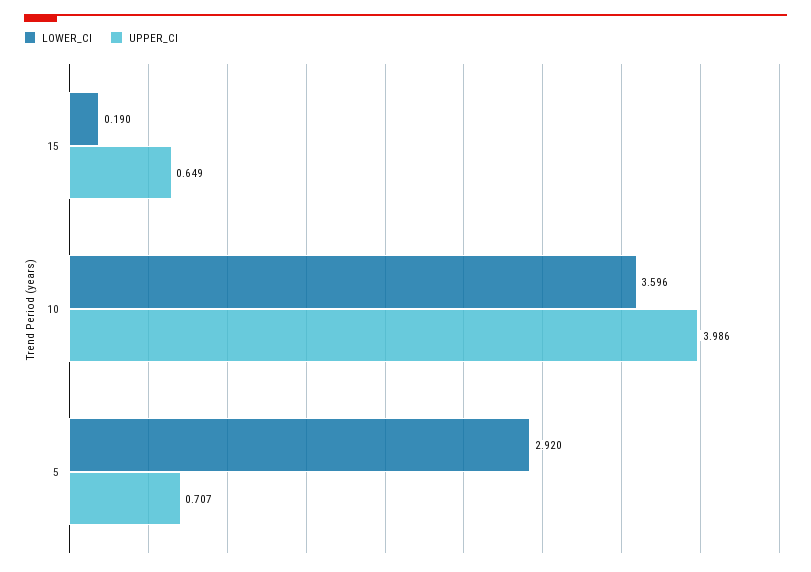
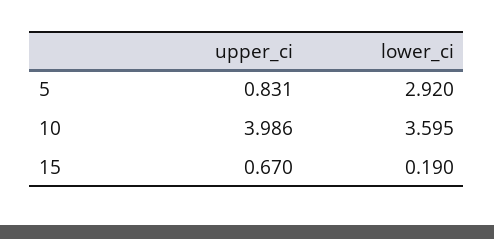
UPPER_CI, 15: 0.649 -> 0.67
LOWER_CI, 10: 3.596 -> 3.595
UPPER_CI, 5: 0.707 -> 0.831

